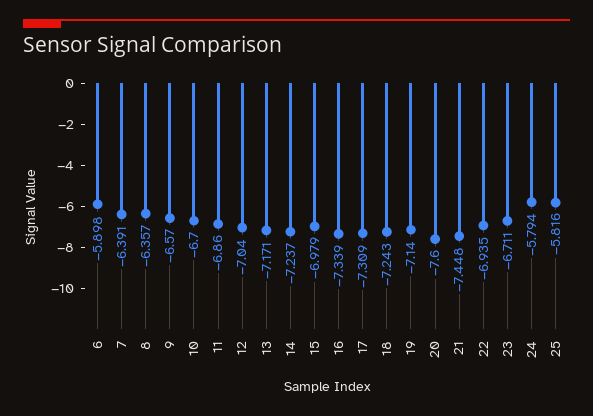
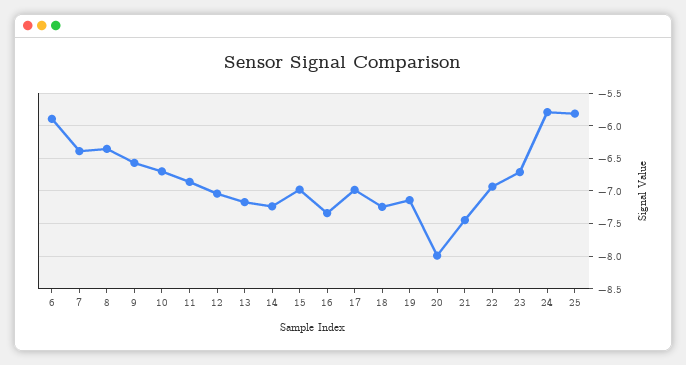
17: -7.309 -> -7
20: -7.6 -> -8

